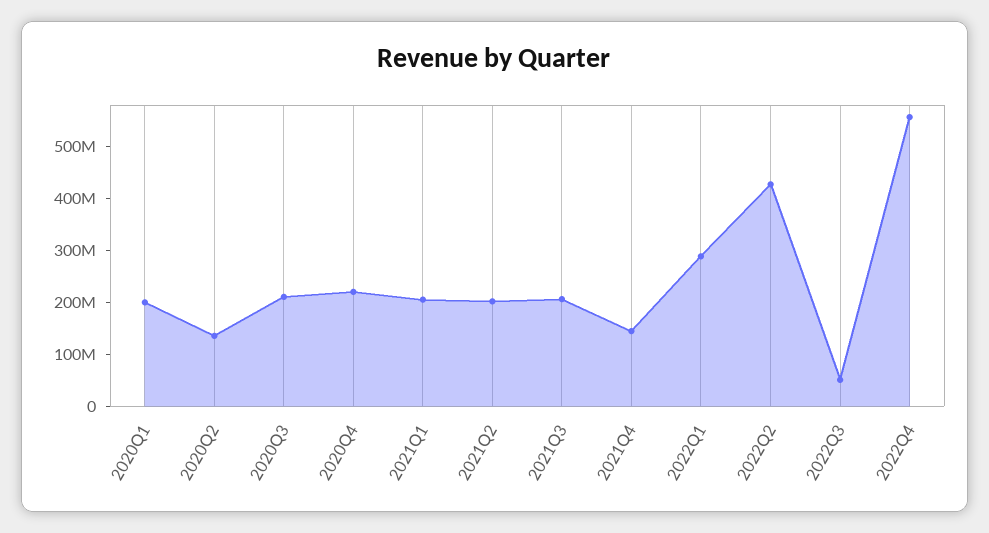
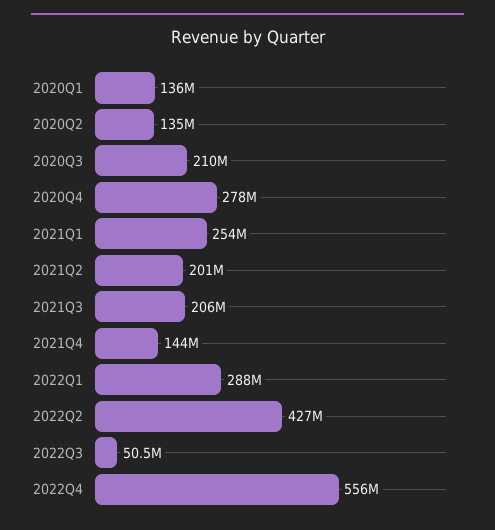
2020Q1: 200000000 -> 136000000
2020Q4: 220000000 -> 278000000
2021Q1: 200000000 -> 254000000

